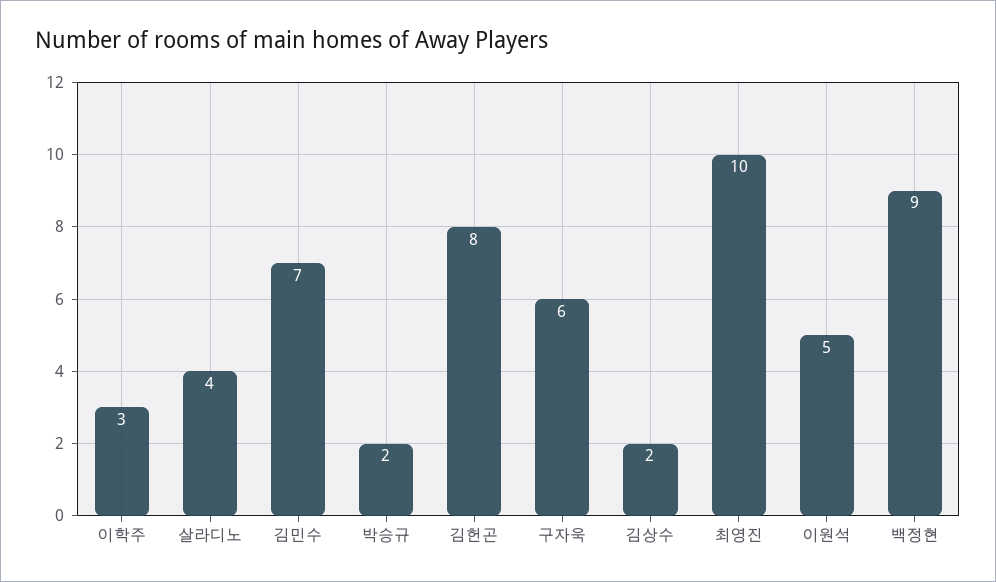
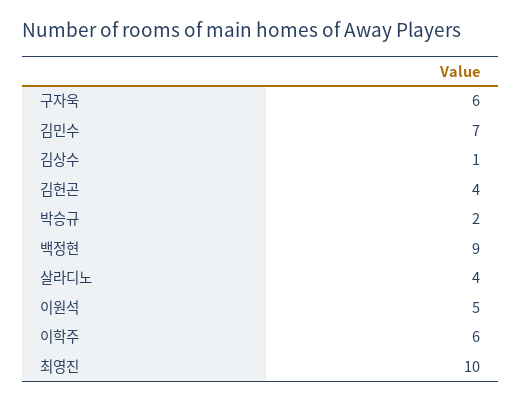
이학주: 3 -> 6
김헌곤: 8 -> 4
김상수: 2 -> 1

